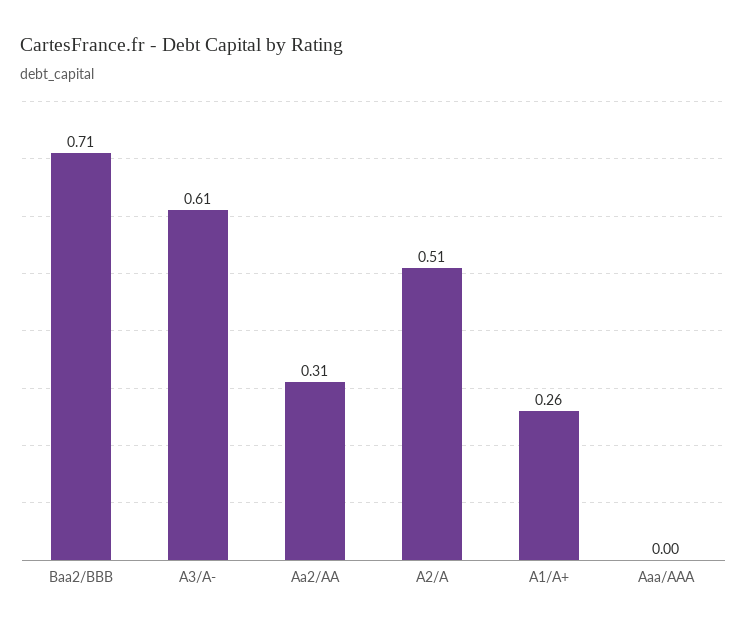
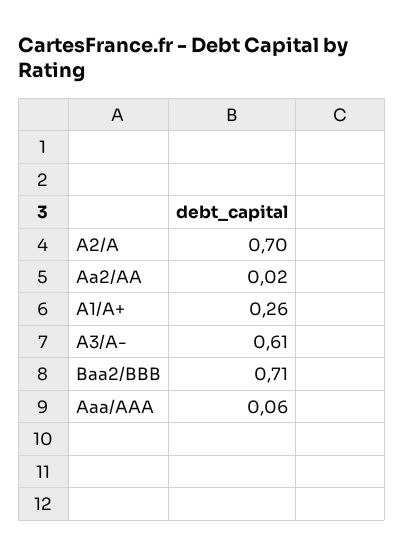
Aa2/AA: 0.31 -> 0.02
A2/A: 0.51 -> 0.7
Aaa/AAA: 0 -> 0.06

